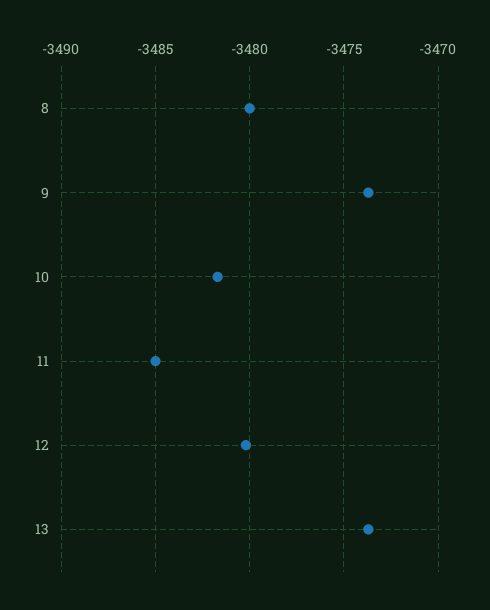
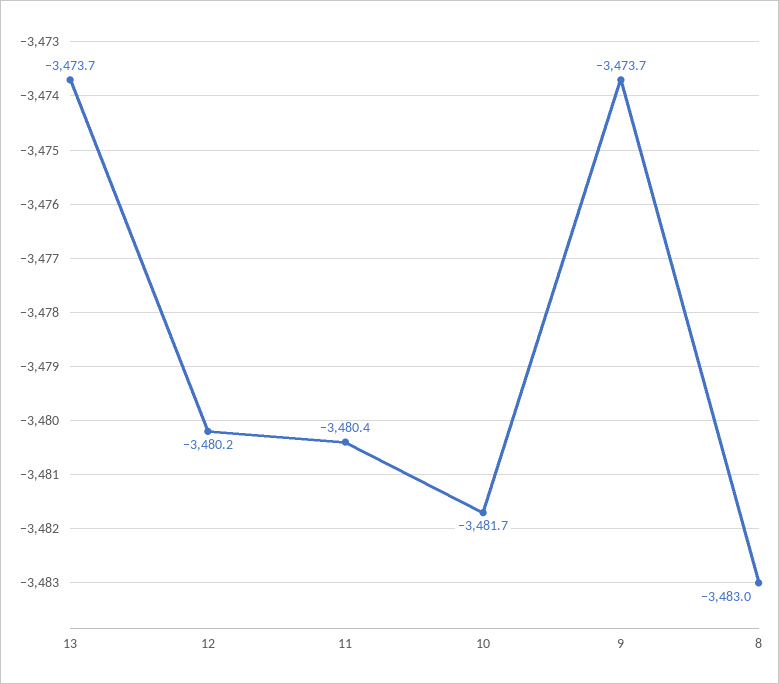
8: -3480 -> -3483
11: -3485 -> -3480.4

